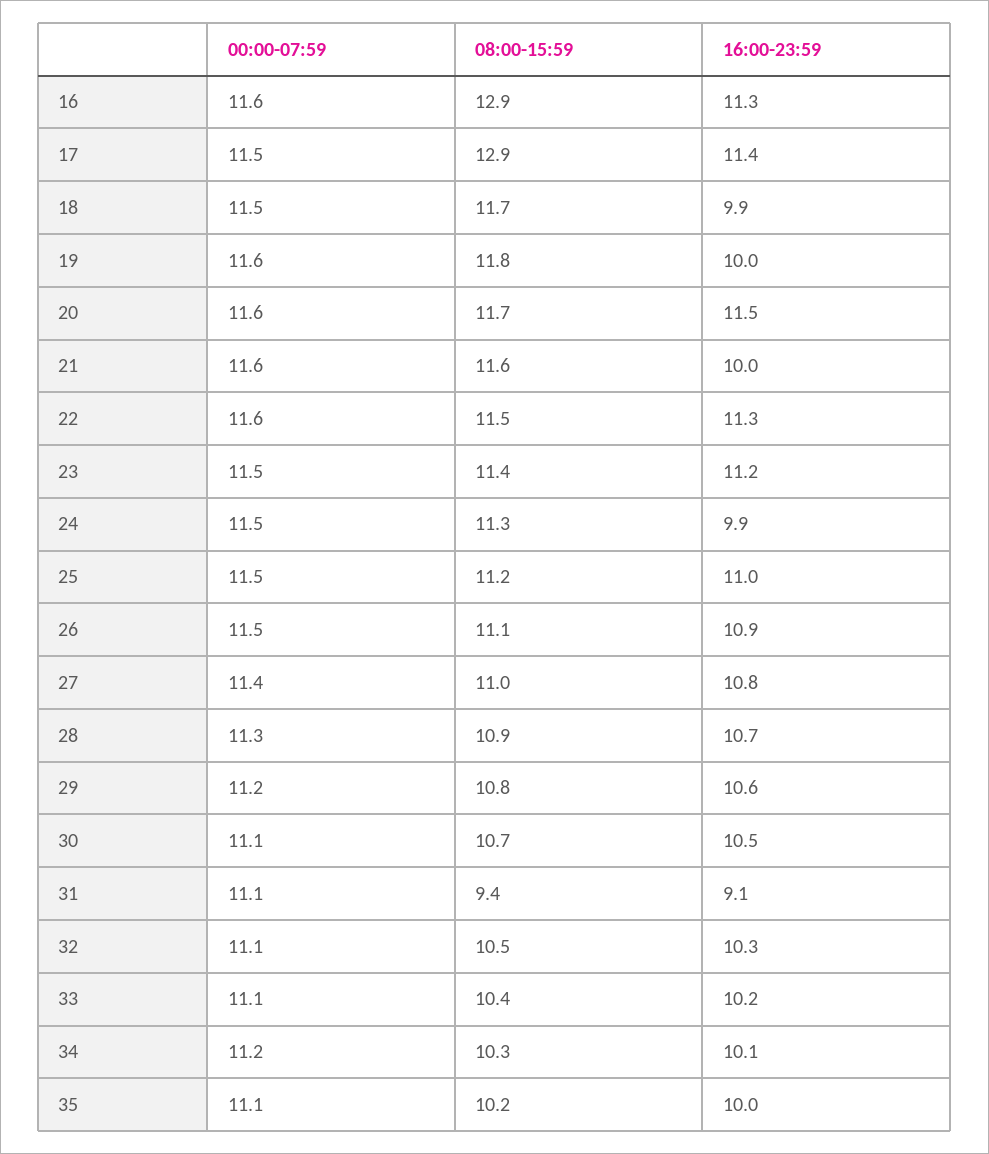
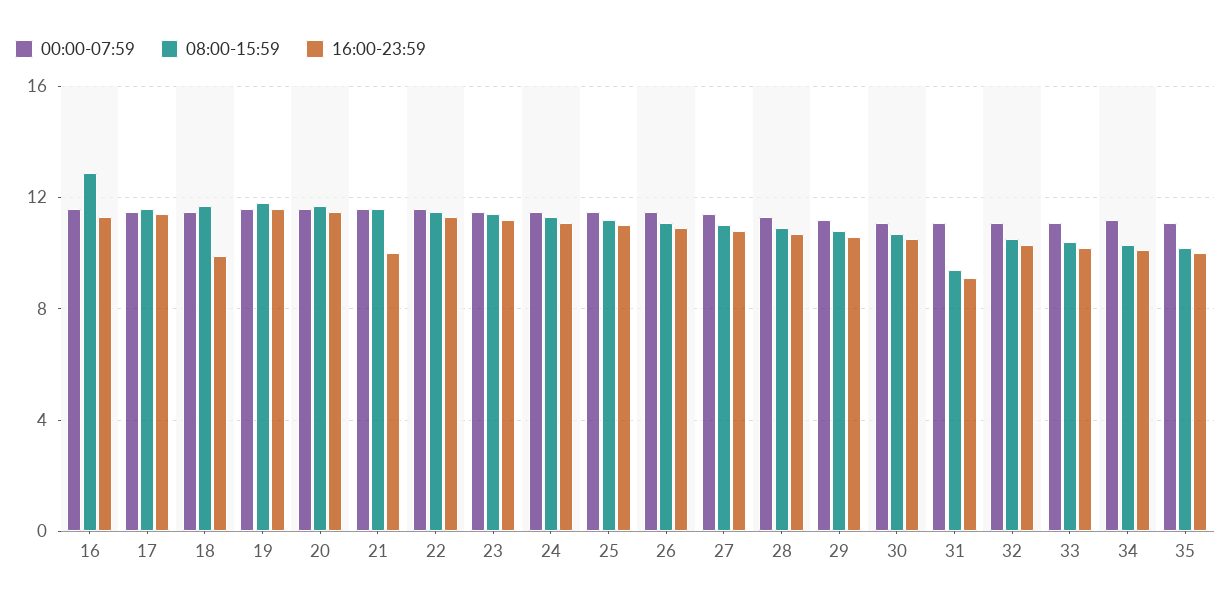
08:00-15:59, 17: 12.9 -> 11.5
16:00-23:59, 19: 10 -> 11.5
16:00-23:59, 24: 9.9 -> 11

